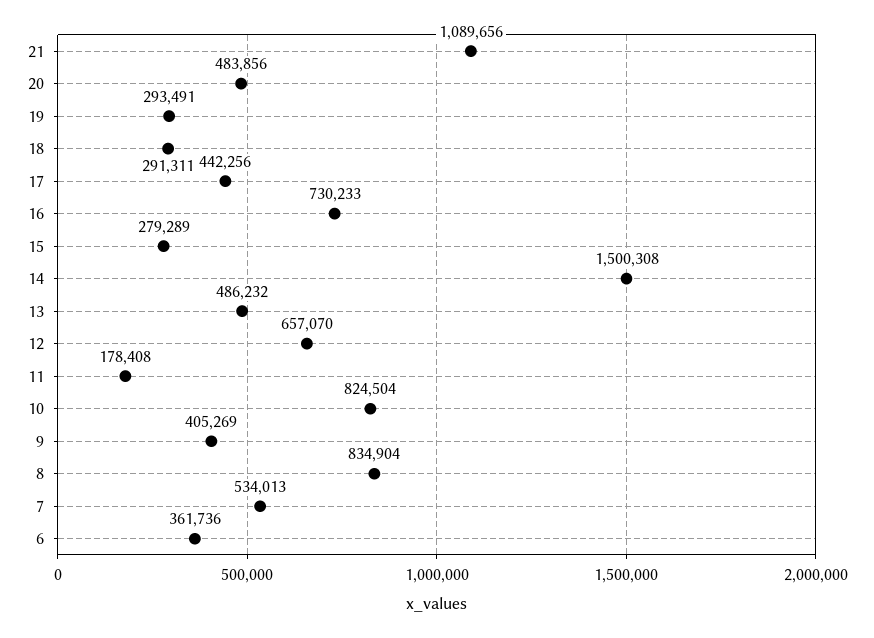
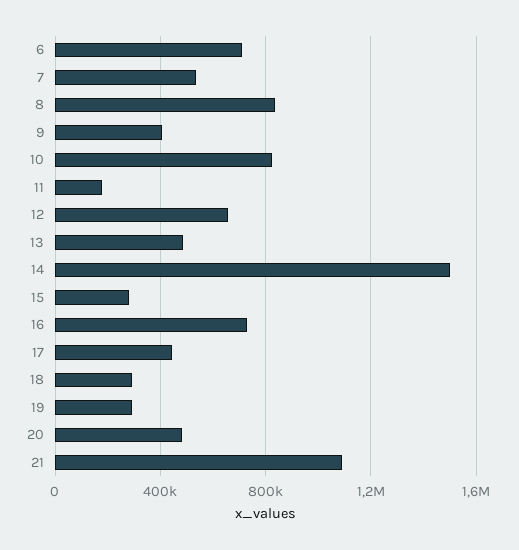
6: 361736 -> 700000

